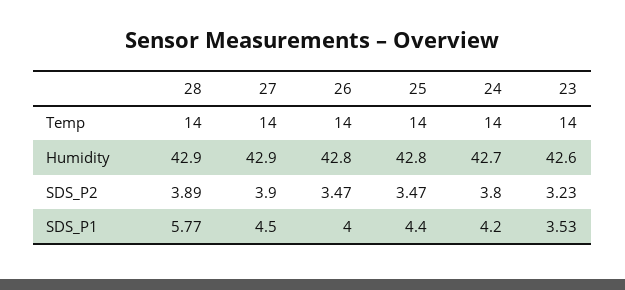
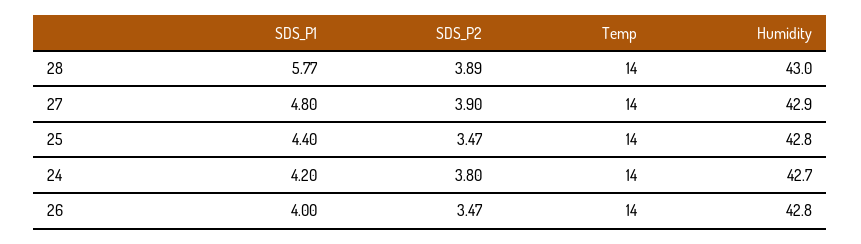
23, Temp: 14 -> none
28, Humidity: 42.9 -> 43
23, Humidity: 42.6 -> none
23, SDS_P2: 3.23 -> none
27, SDS_P1: 4.5 -> 4.8
23, SDS_P1: 3.53 -> none

